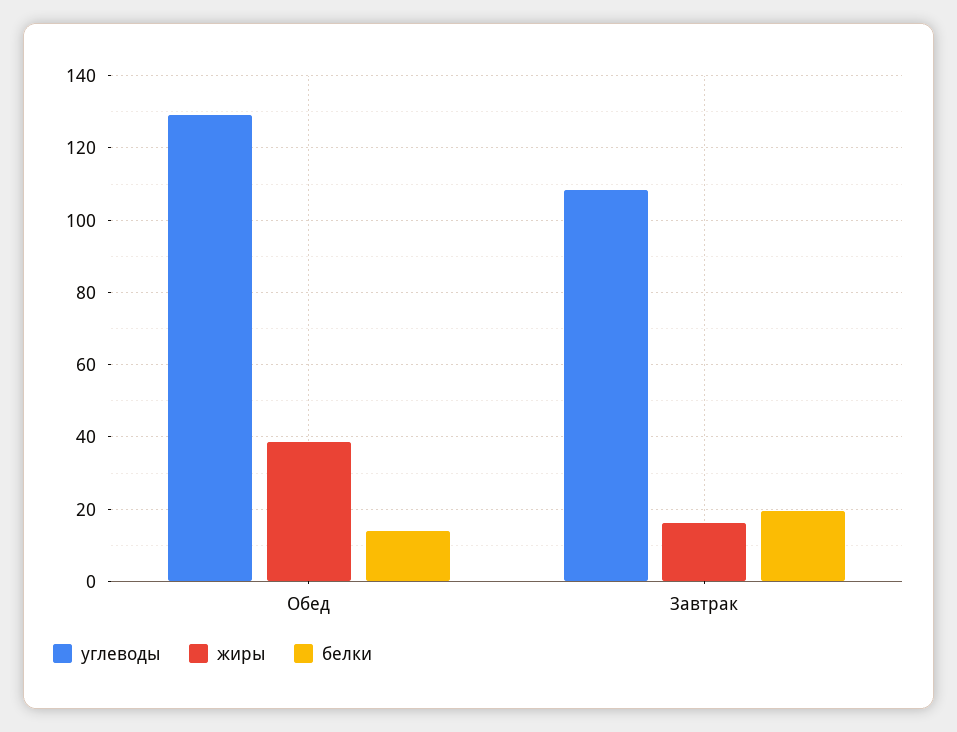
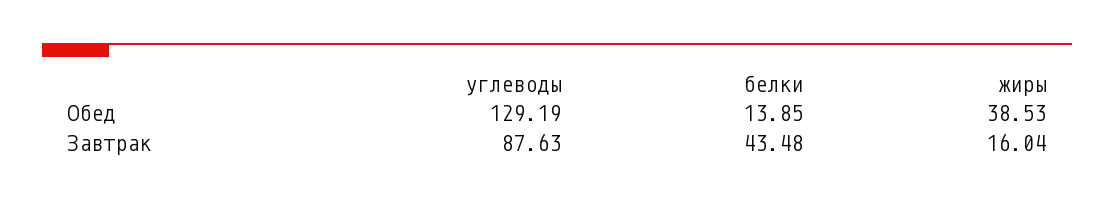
углеводы, Завтрак: 108 -> 87.63
белки, Завтрак: 20 -> 43.48

